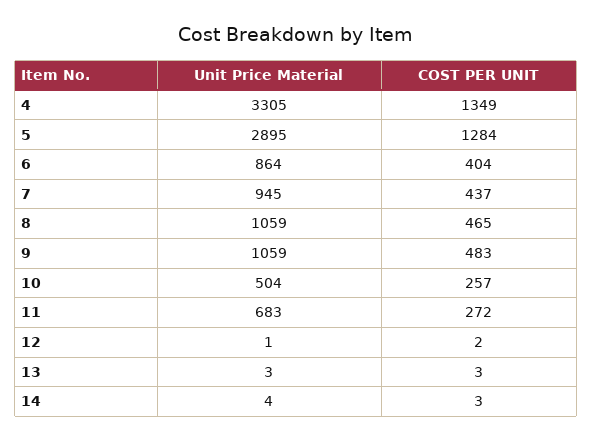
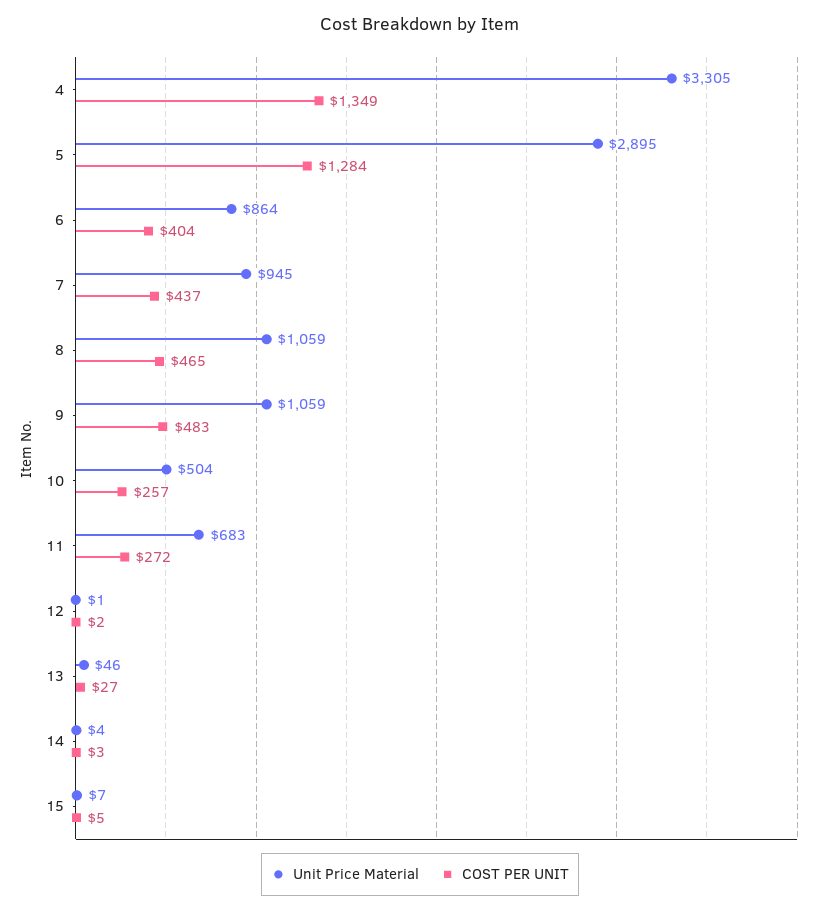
Unit Price Material, 13: 3 -> 46
COST PER UNIT, 13: 3 -> 27
Unit Price Material, 15: none -> 7
COST PER UNIT, 15: none -> 5

